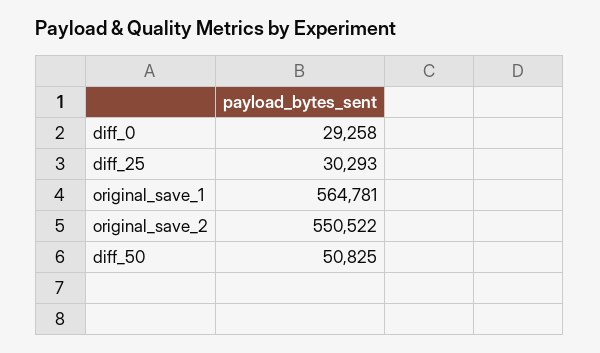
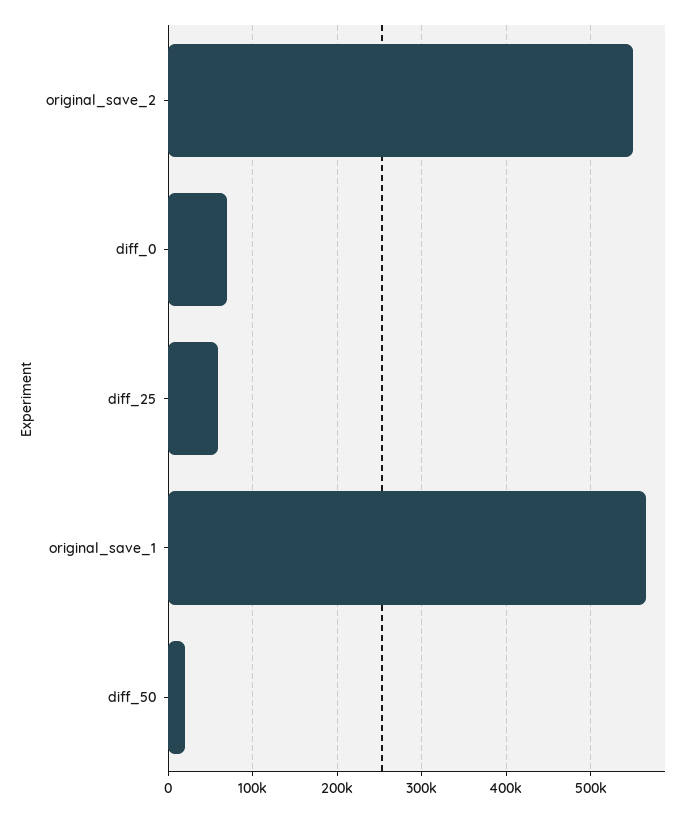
diff_0: 29258 -> 70000
diff_25: 30293 -> 60000
diff_50: 50825 -> 20000

